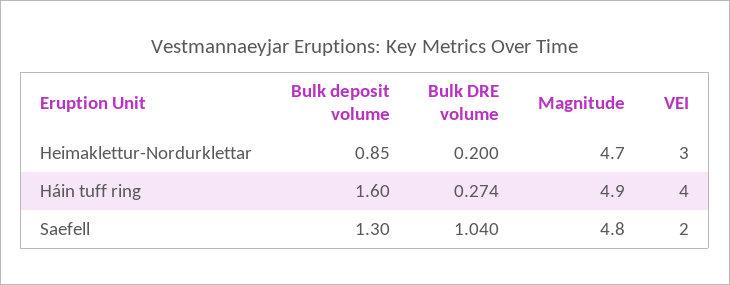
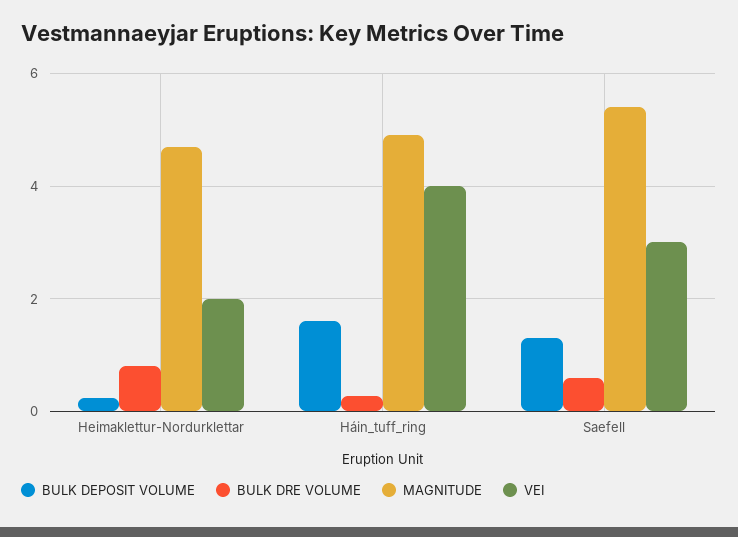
Bulk deposit volume, Heimaklettur-Nordurklettar: 0.85 -> 0.2
Bulk DRE volume, Heimaklettur-Nordurklettar: 0.2 -> 0.8
VEI, Heimaklettur-Nordurklettar: 3 -> 2
Bulk DRE volume, Saefell: 1.04 -> 0.6
Magnitude, Saefell: 4.8 -> 5.4
VEI, Saefell: 2 -> 3

